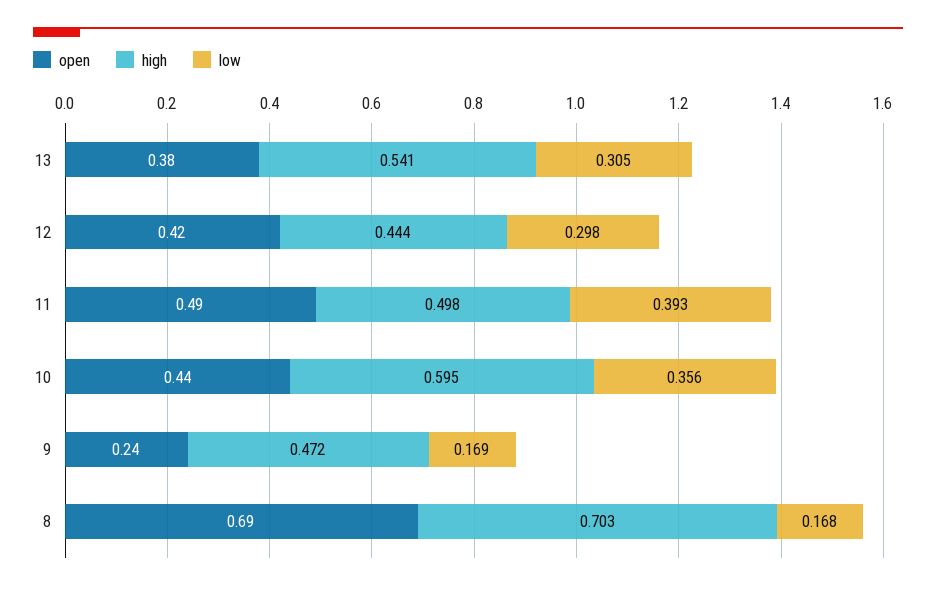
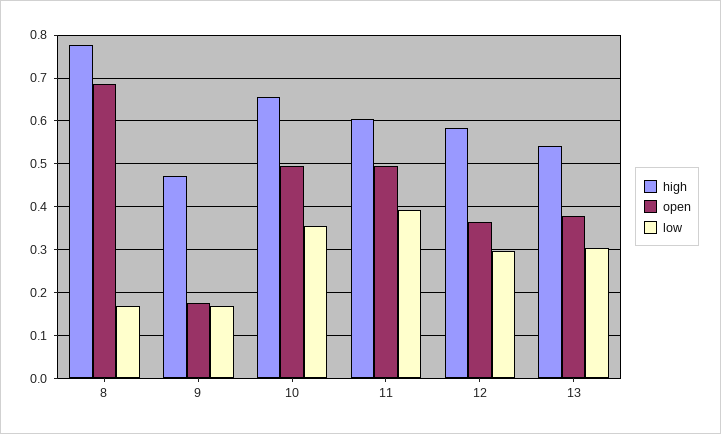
open, 12: 0.42 -> 0.36
high, 12: 0.444 -> 0.58
high, 11: 0.498 -> 0.6
open, 10: 0.44 -> 0.5
high, 10: 0.595 -> 0.66
open, 9: 0.24 -> 0.18
high, 8: 0.703 -> 0.78

